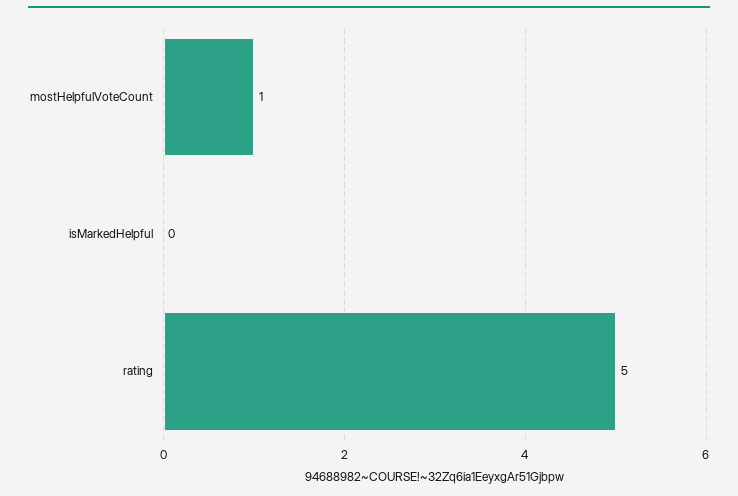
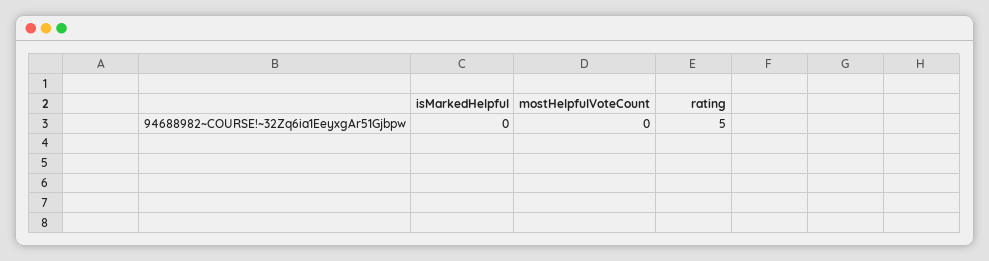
mostHelpfulVoteCount: 1 -> 0

